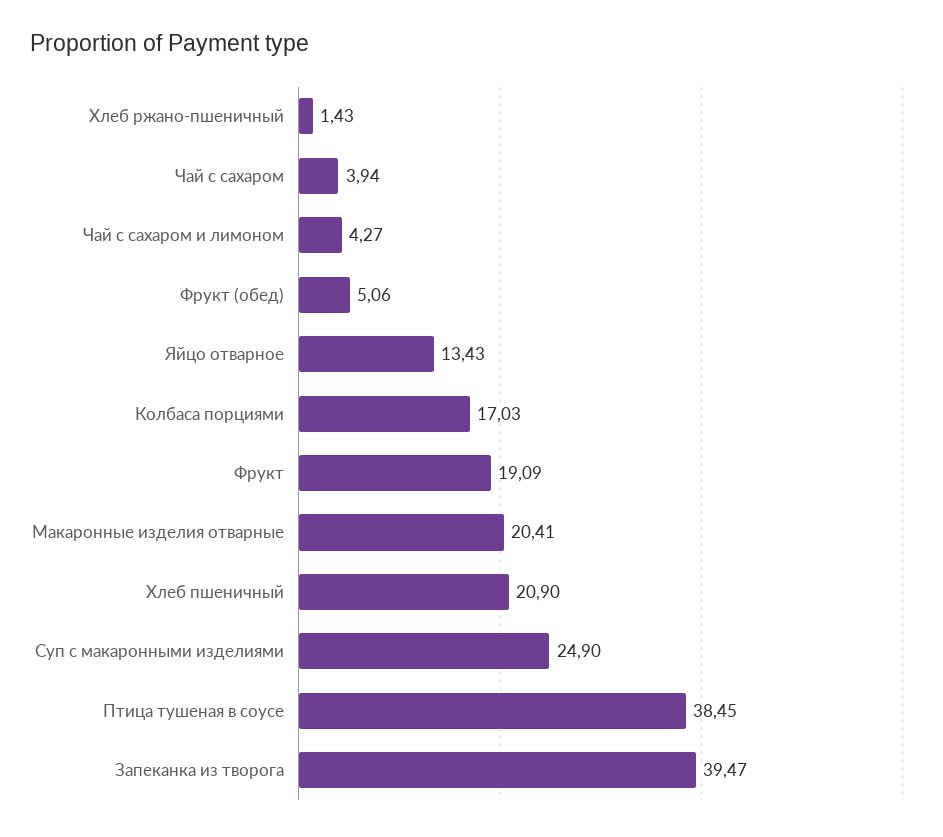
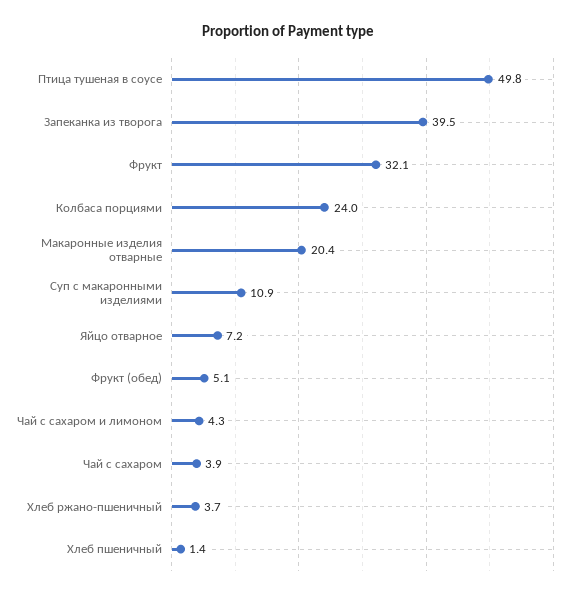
Хлеб ржано-пшеничный: 1.43 -> 3.7
Яйцо отварное: 13.43 -> 7.2
Колбаса порциями: 17.03 -> 24
Фрукт: 19.09 -> 32.1
Хлеб пшеничный: 20.9 -> 1.4
Суп с макаронными изделиями: 24.9 -> 10.9
Птица тушеная в соусе: 38.45 -> 49.8

